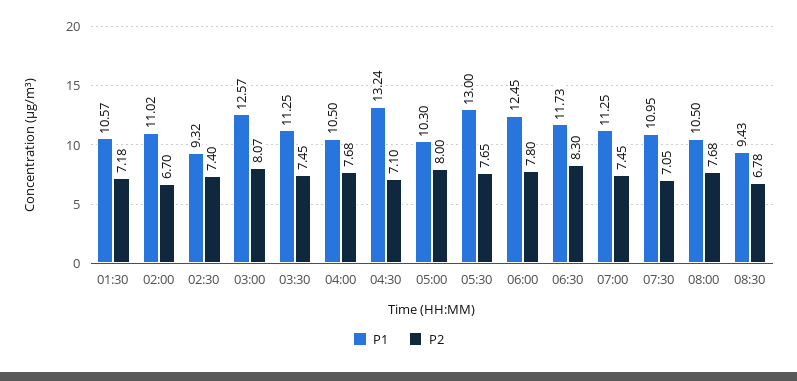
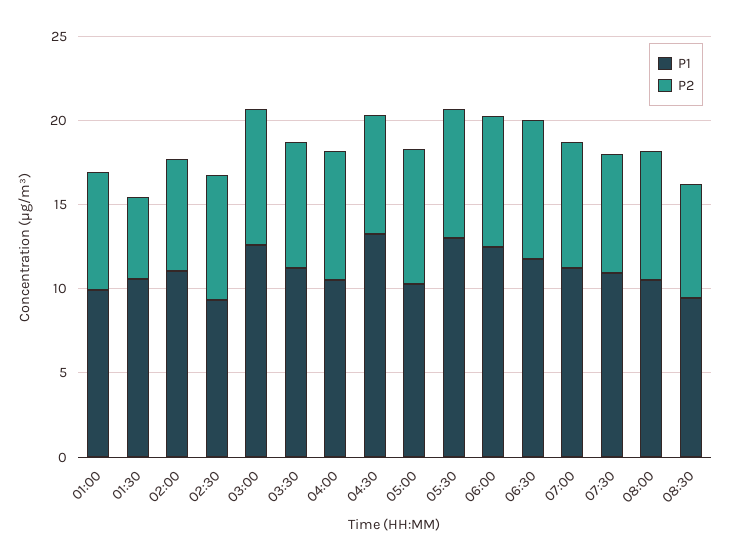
P2, 01:30: 7.18 -> 5
P1, 01:00: none -> 10
P2, 01:00: none -> 7

